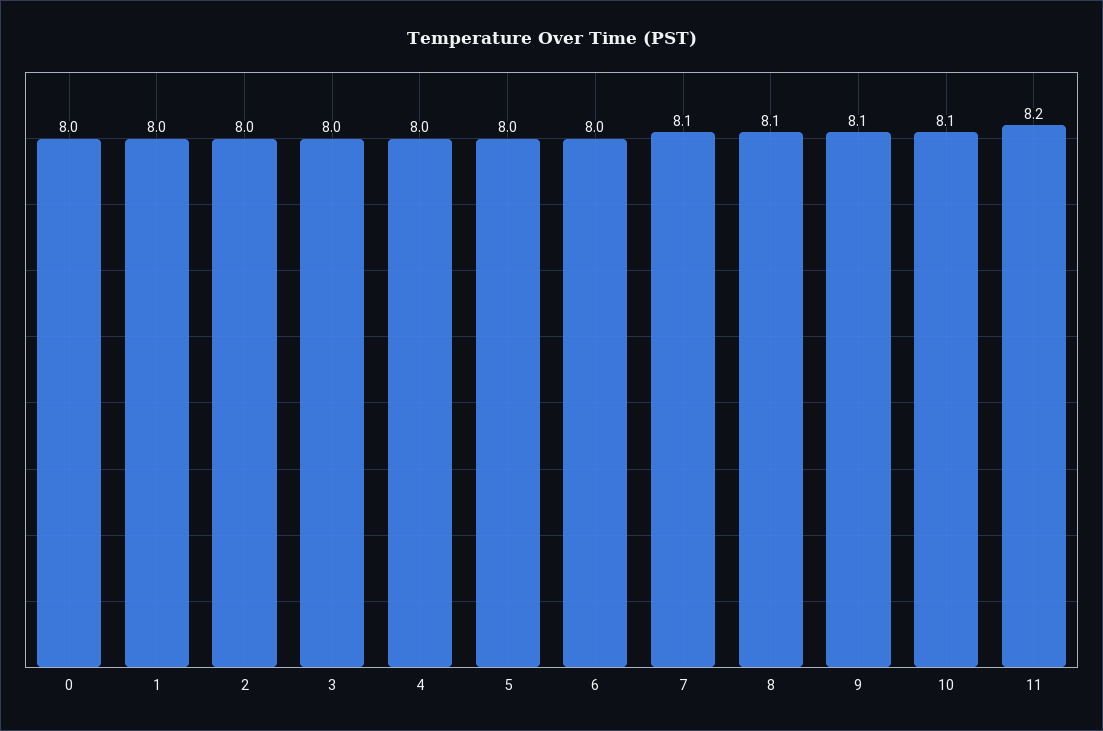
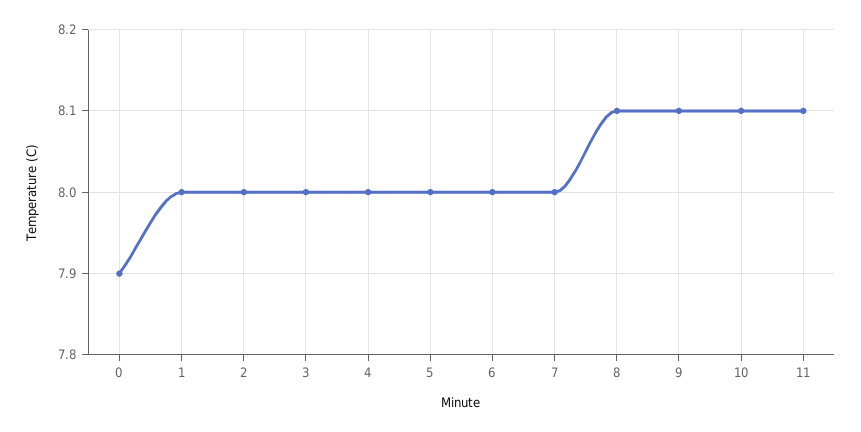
0: 8 -> 7.9
7: 8.1 -> 8
11: 8.2 -> 8.1

